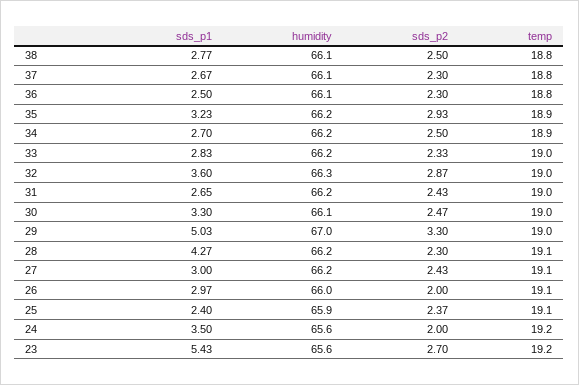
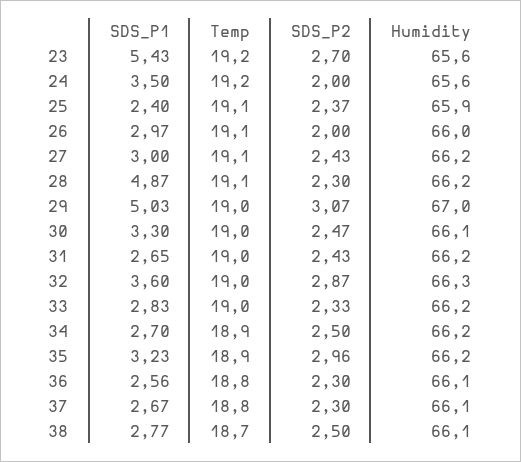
temp, 38: 18.8 -> 18.7
sds_p1, 36: 2.5 -> 2.56
sds_p2, 35: 2.93 -> 2.96
sds_p2, 29: 3.3 -> 3.07
sds_p1, 28: 4.27 -> 4.87

